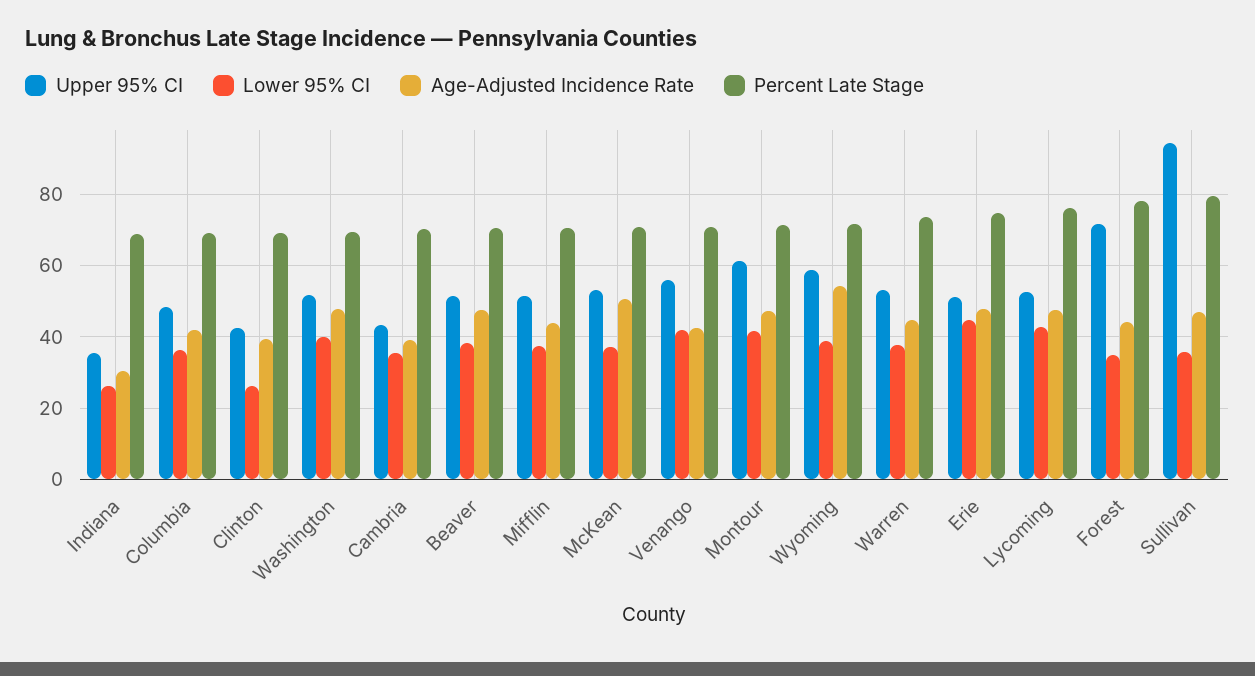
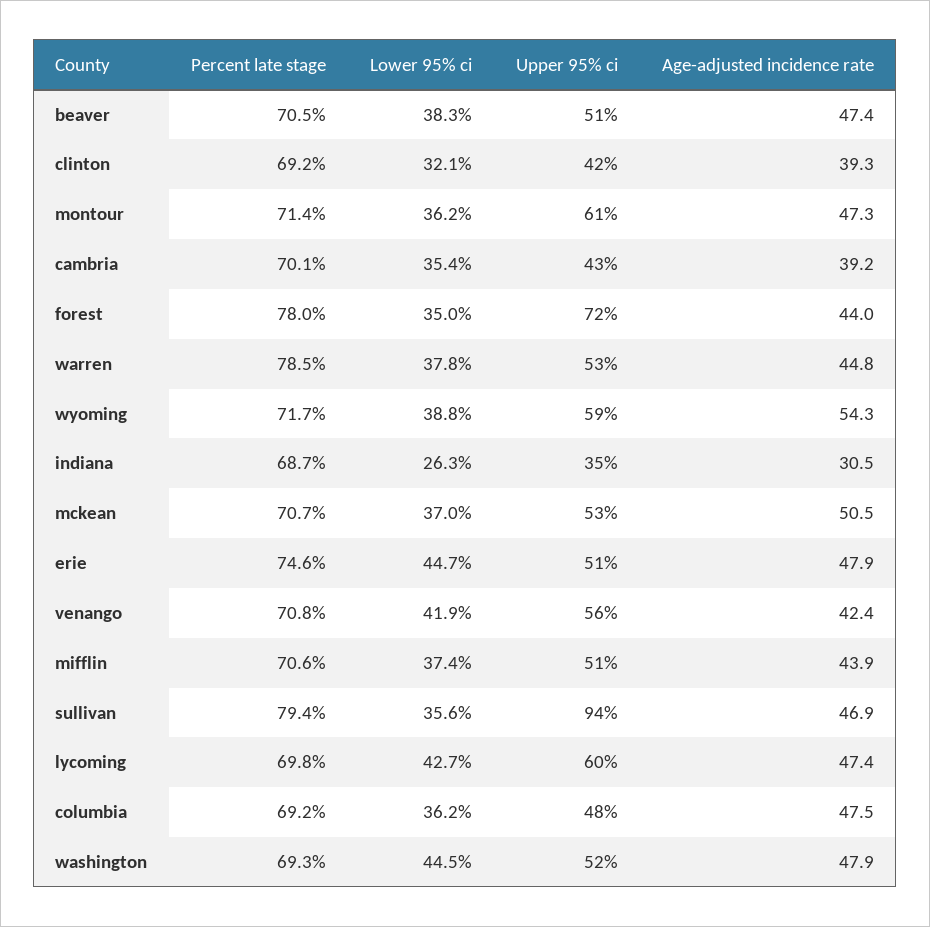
Age-Adjusted Incidence Rate, Columbia: 42 -> 47.5
Lower 95% CI, Clinton: 26 -> 32.1
Lower 95% CI, Washington: 40 -> 44.5
Lower 95% CI, Montour: 42 -> 36.2
Percent Late Stage, Warren: 74 -> 78.5
Upper 95% CI, Lycoming: 52 -> 60
Percent Late Stage, Lycoming: 76 -> 69.8

